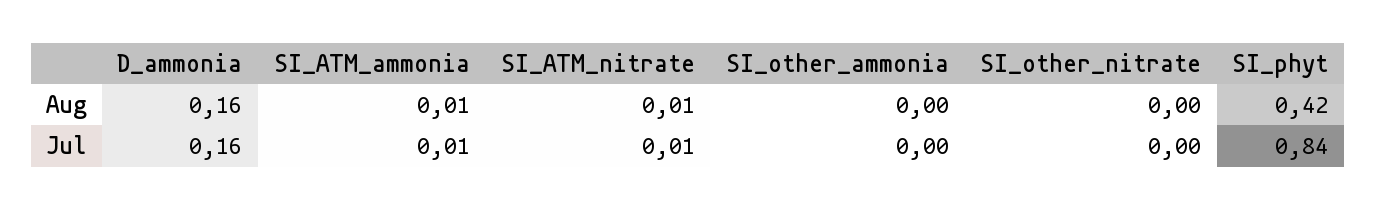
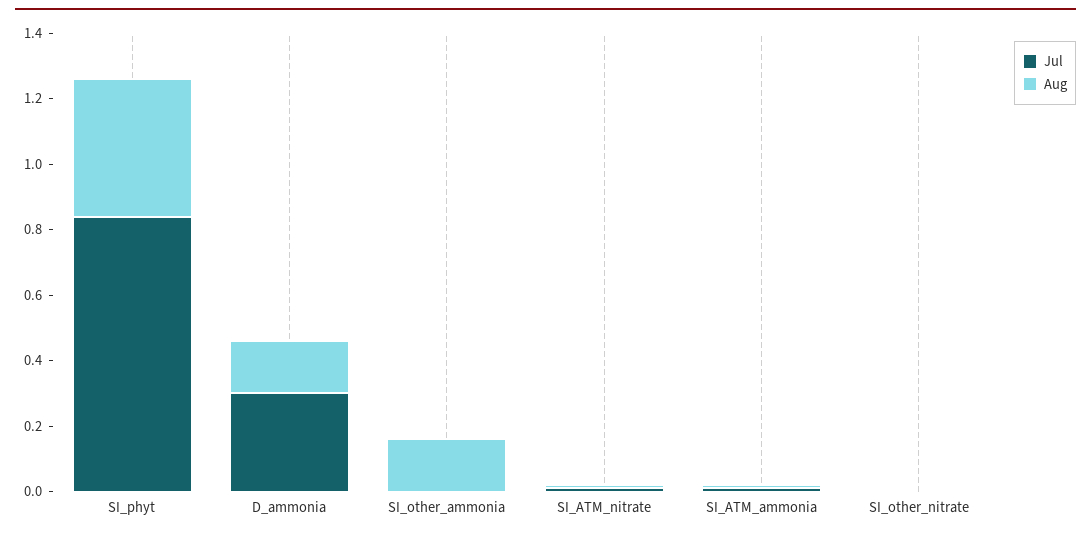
Aug, SI_other_ammonia: 0 -> 0.15
Jul, D_ammonia: 0.16 -> 0.3

